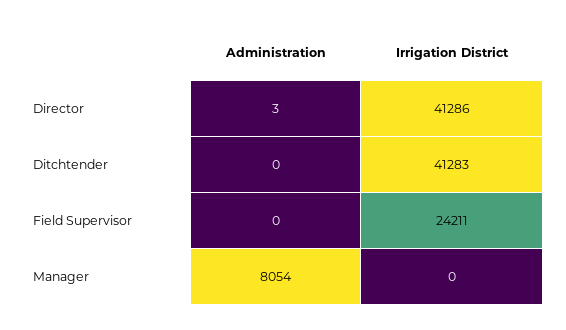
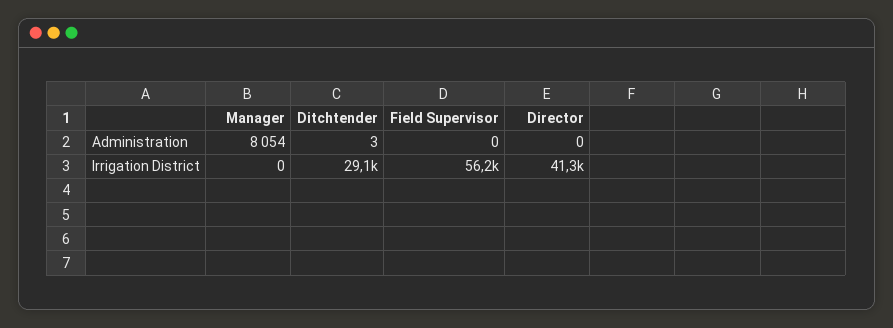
Administration, Director: 3 -> 0
Administration, Ditchtender: 0 -> 3
Irrigation District, Ditchtender: 41283 -> 29100
Irrigation District, Field Supervisor: 24211 -> 56200

